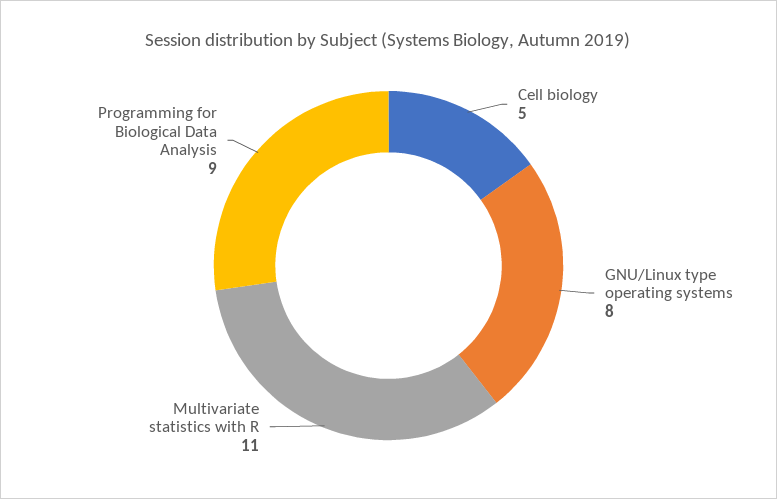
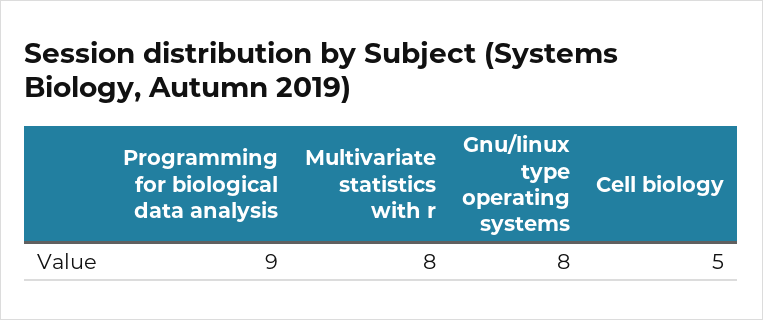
Multivariate statistics with R: 11 -> 8

